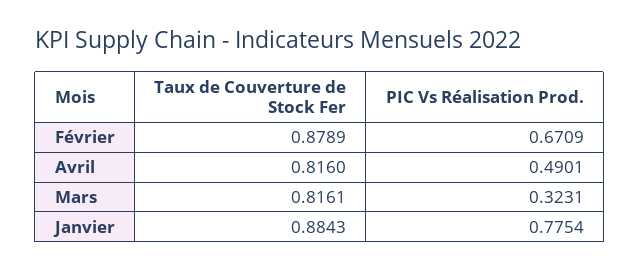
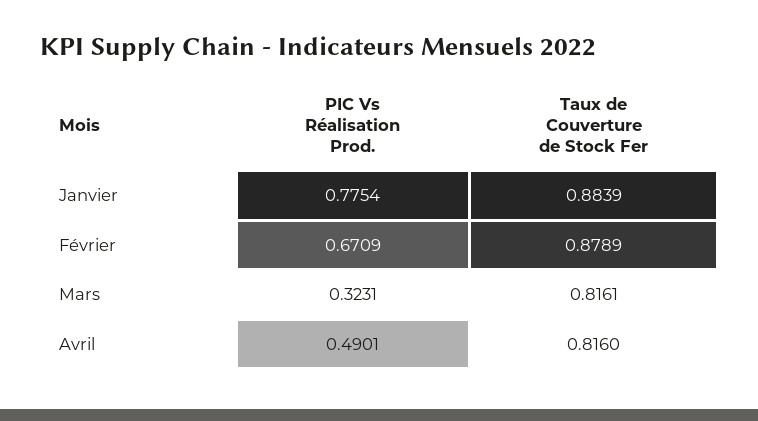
Taux de Couverture de Stock Fer, Janvier: 0.8843 -> 0.8839

